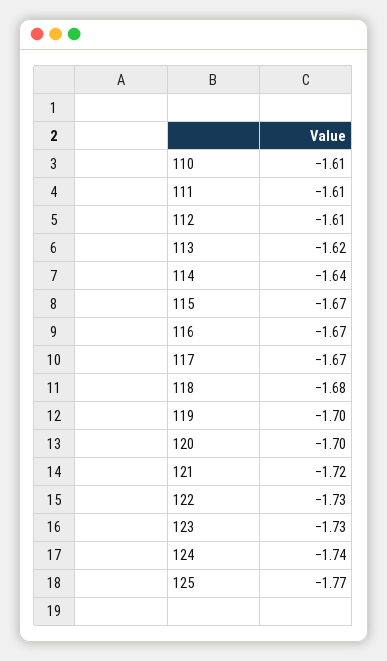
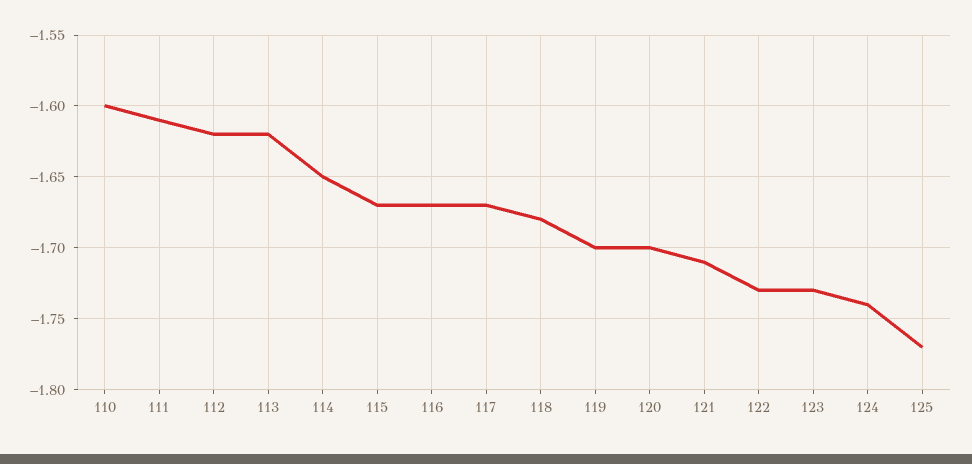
110: -1.61 -> -1.6
112: -1.61 -> -1.62
114: -1.64 -> -1.65
121: -1.72 -> -1.71

